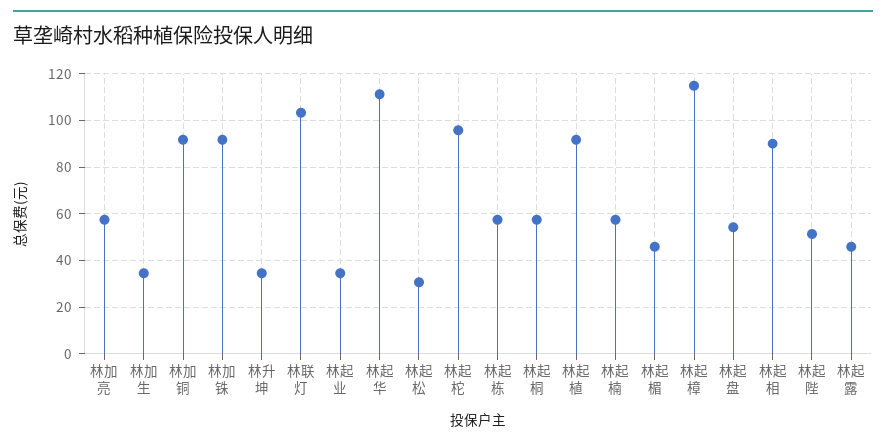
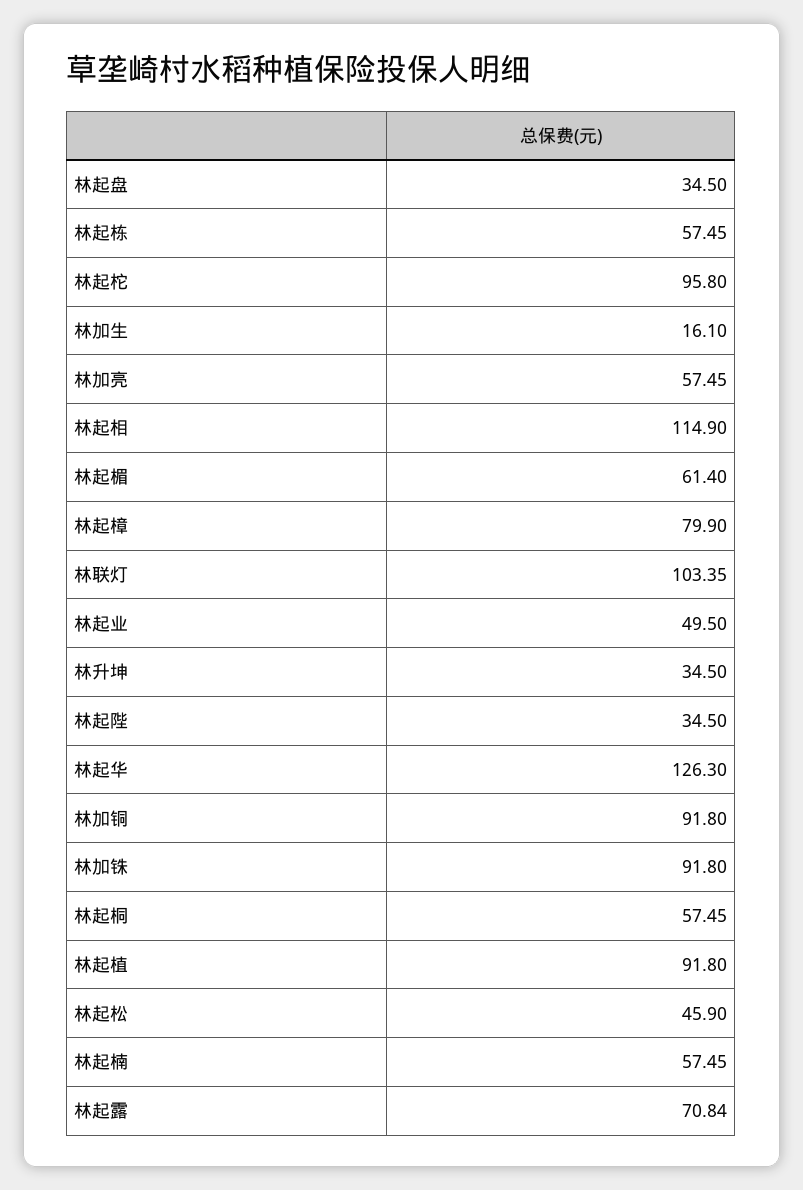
林加生: 35 -> 16.1
林起业: 35 -> 49.5
林起华: 110 -> 126.3
林起松: 30 -> 45.9
林起楣: 45 -> 61.4
林起樟: 115 -> 79.9
林起盘: 55 -> 34.5
林起相: 90 -> 114.9
林起陛: 50 -> 34.5
林起露: 45 -> 70.84

